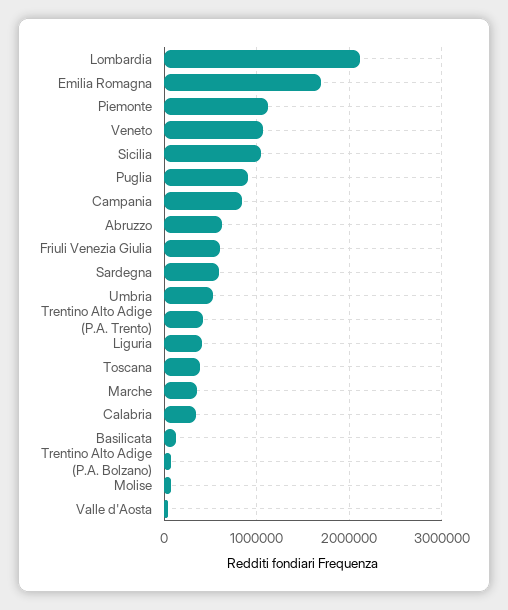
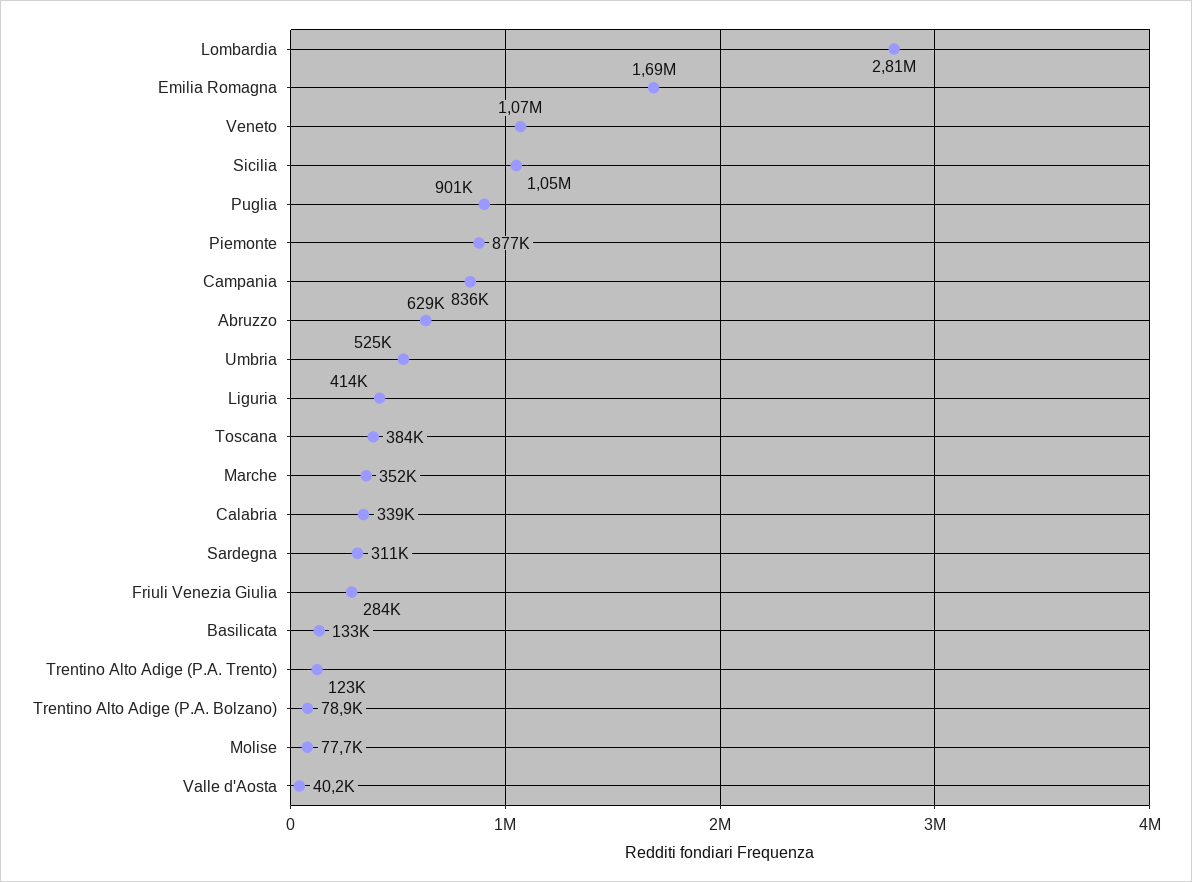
Lombardia: 2100000 -> 2810000
Piemonte: 1100000 -> 877000
Friuli Venezia Giulia: 600000 -> 284000
Sardegna: 600000 -> 311000
Trentino Alto Adige (P.A. Trento): 400000 -> 123000

